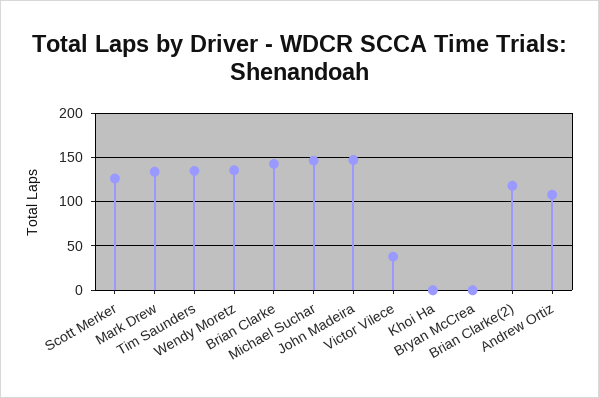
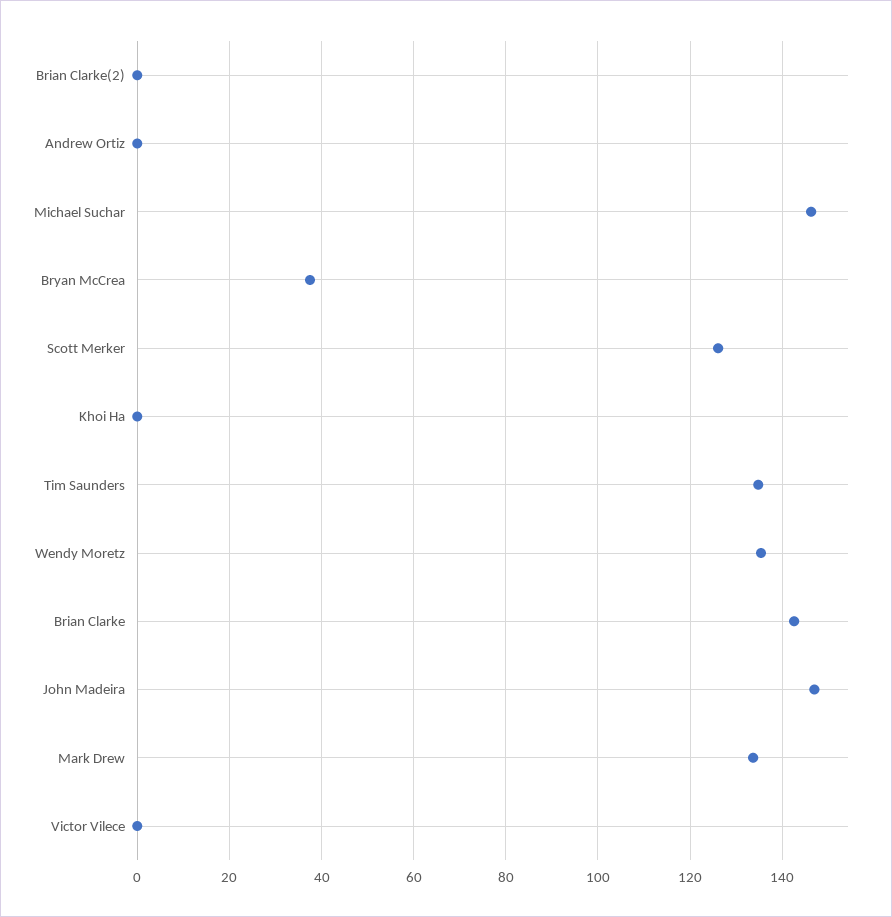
Victor Vilece: 40 -> 0
Bryan McCrea: 0 -> 38
Brian Clarke(2): 120 -> 0
Andrew Ortiz: 110 -> 0

